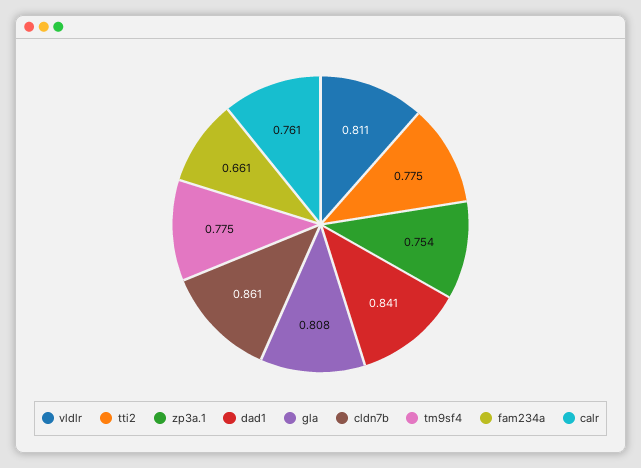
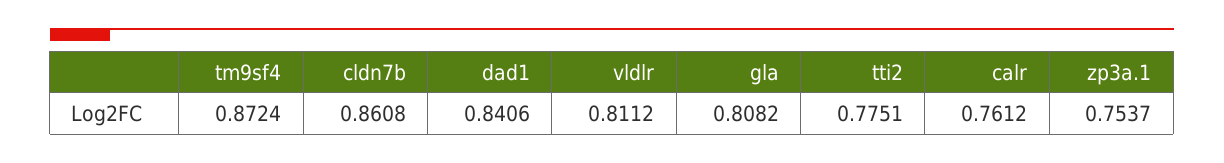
tm9sf4: 0.775 -> 0.8724
fam234a: 0.661 -> none

